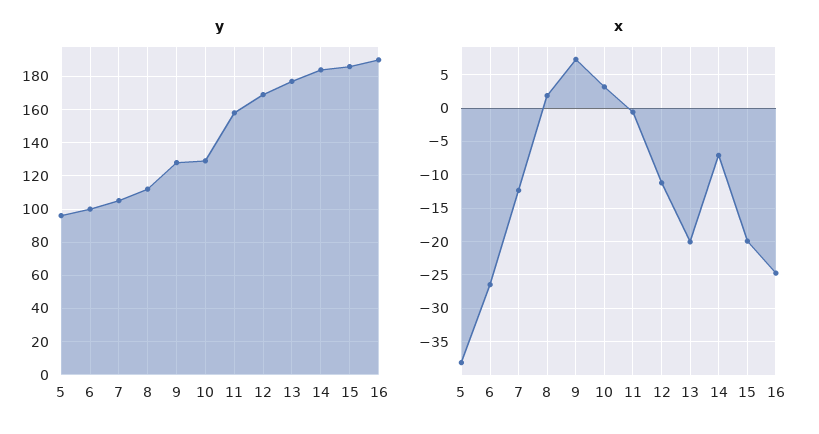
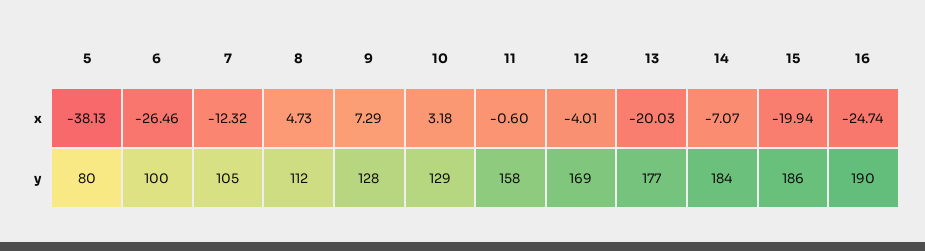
y, 5: 95 -> 80
x, 8: 2 -> 4.73
x, 12: -11 -> -4.01

